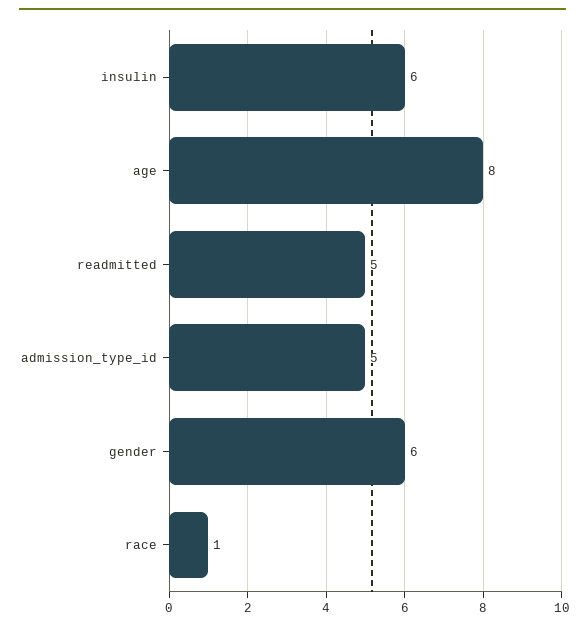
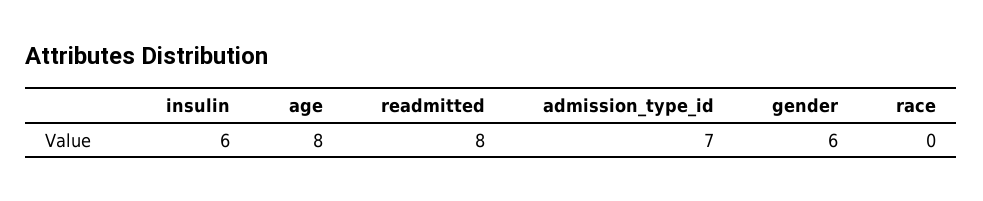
readmitted: 5 -> 8
admission_type_id: 5 -> 7
race: 1 -> 0

